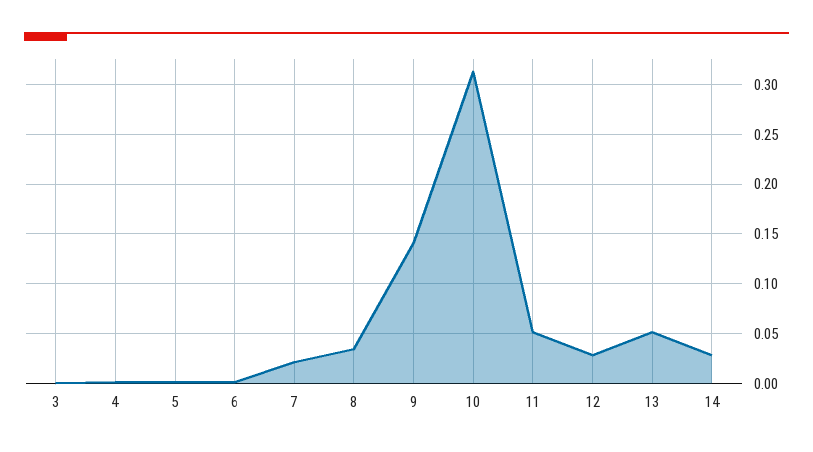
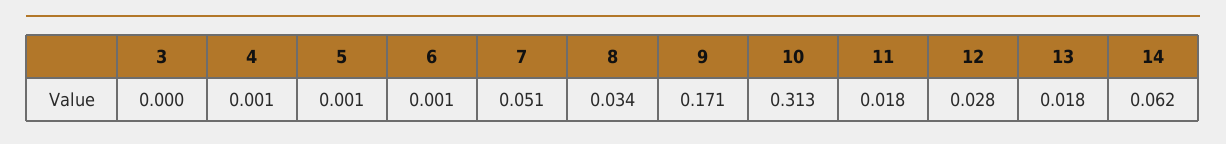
7: 0.02 -> 0.051
9: 0.14 -> 0.171
11: 0.05 -> 0.018
13: 0.05 -> 0.018
14: 0.03 -> 0.062

